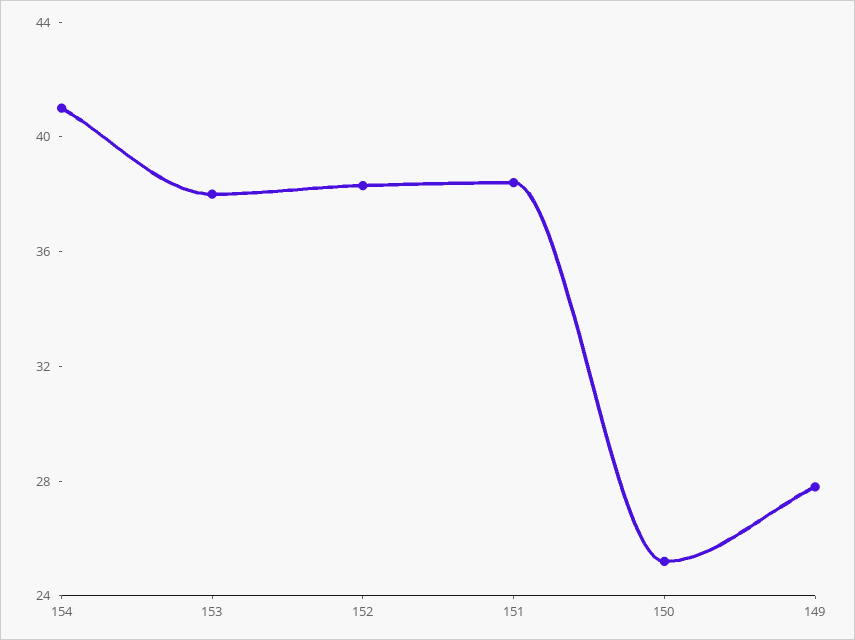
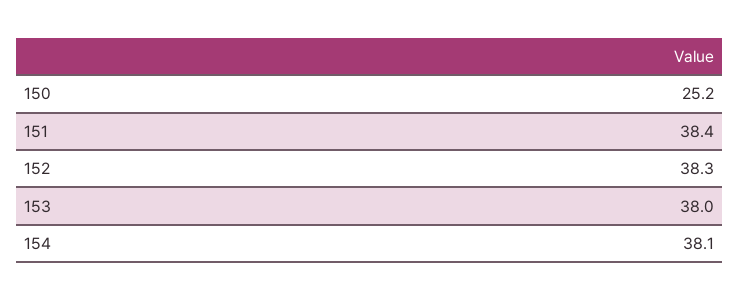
154: 41 -> 38.1
149: 28 -> none

